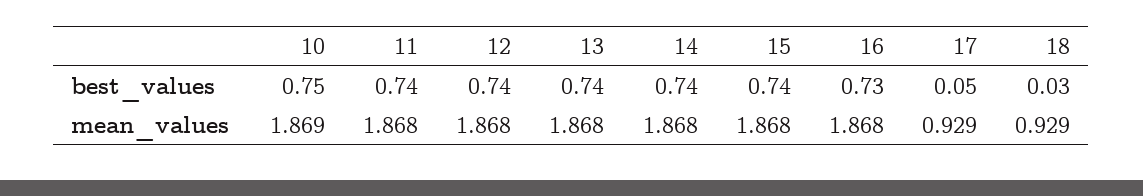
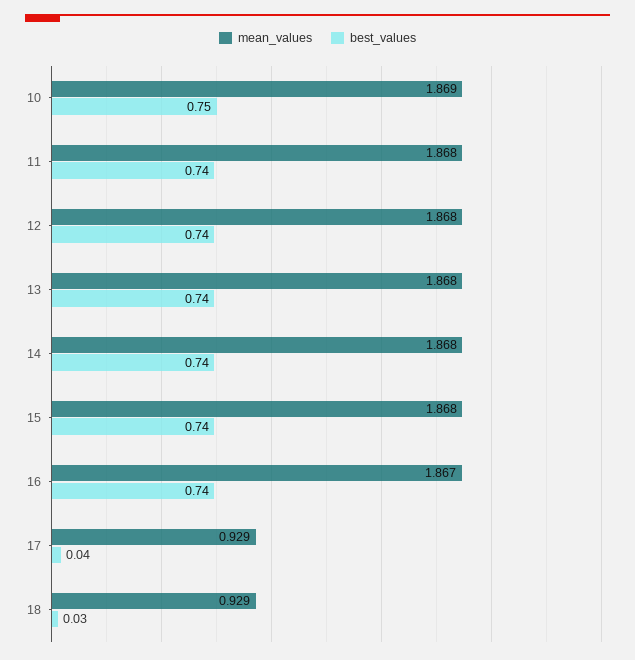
best_values, 16: 0.73 -> 0.74
best_values, 17: 0.05 -> 0.04
mean_values, 16: 1.868 -> 1.867

